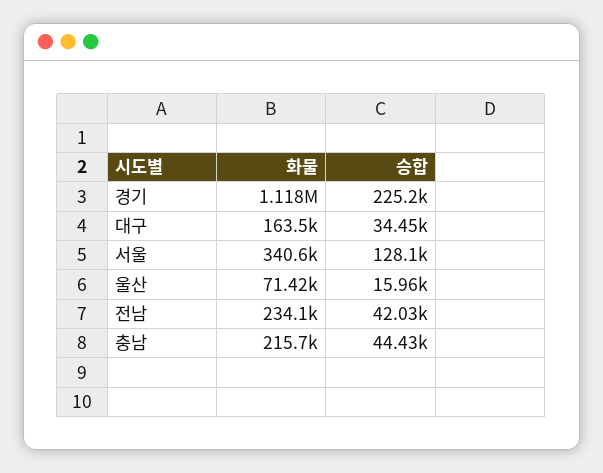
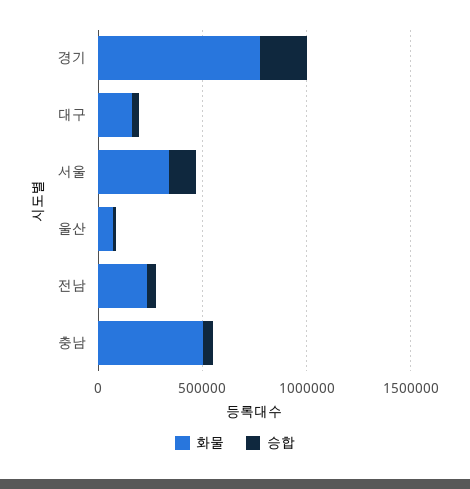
화물, 경기: 1118000 -> 800000
화물, 충남: 215700 -> 500000

